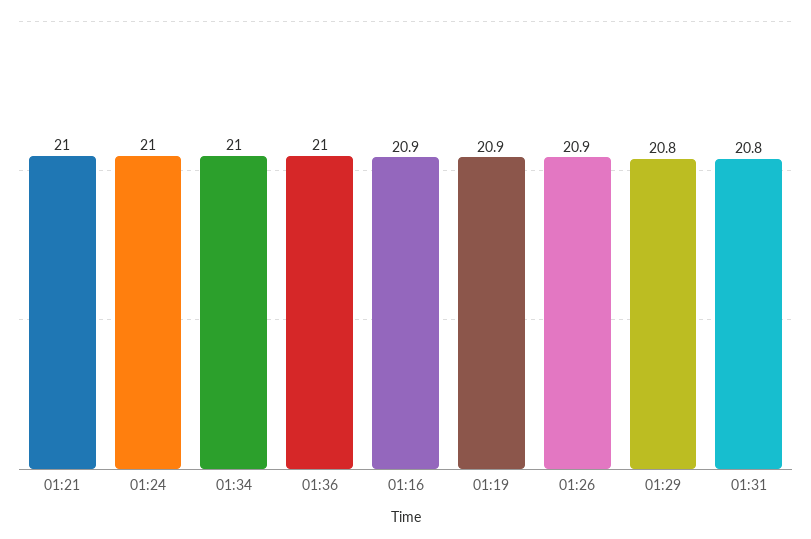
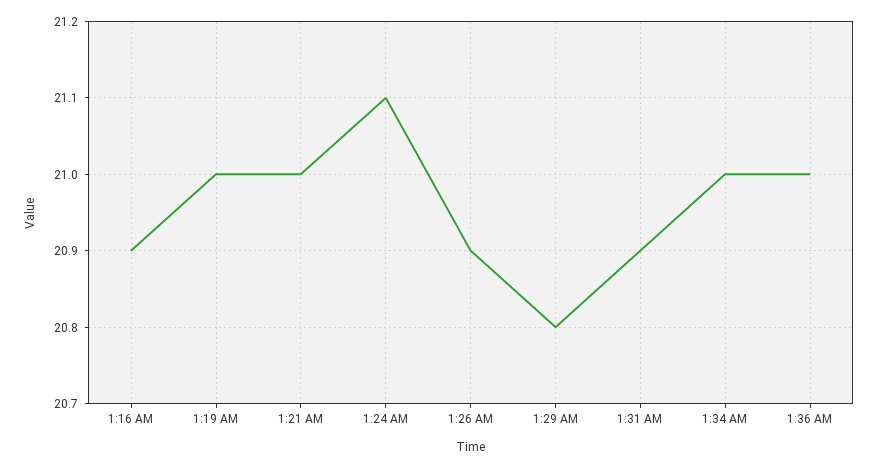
01:24: 21 -> 21.1
01:19: 20.9 -> 21
01:31: 20.8 -> 20.9

